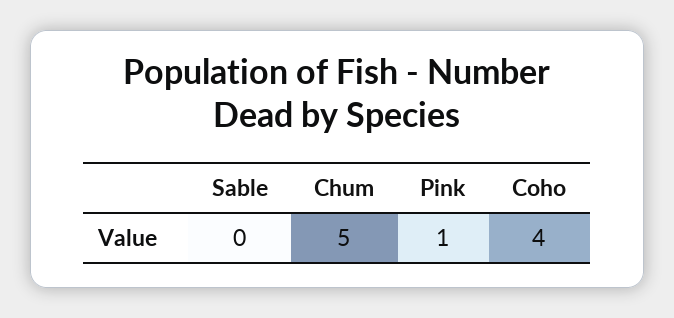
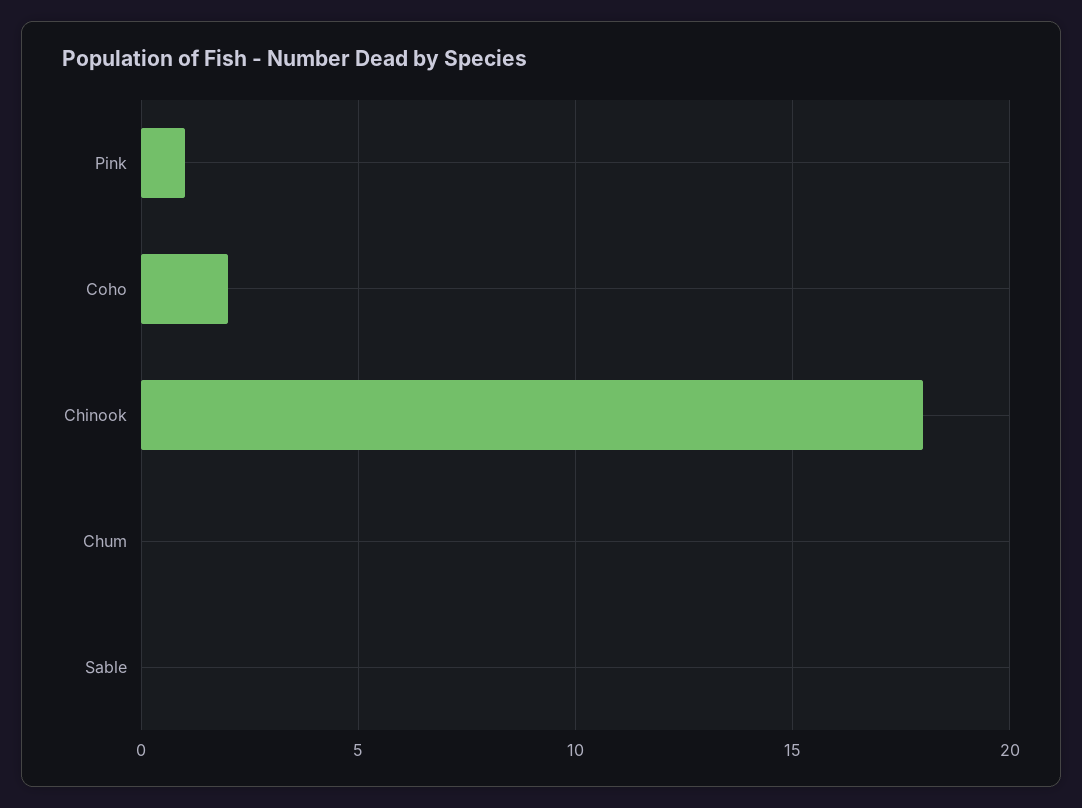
Chum: 5 -> 0
Coho: 4 -> 2
Chinook: none -> 18

